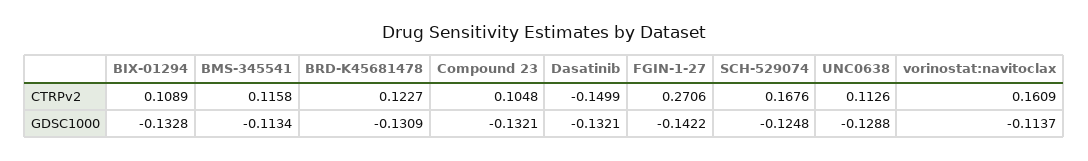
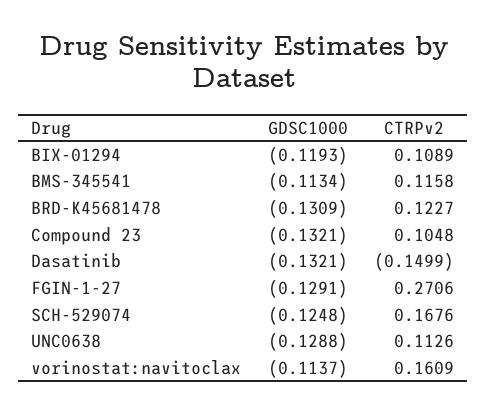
BIX-01294, GDSC1000: -0.1328 -> -0.1193
FGIN-1-27, GDSC1000: -0.1422 -> -0.1291

